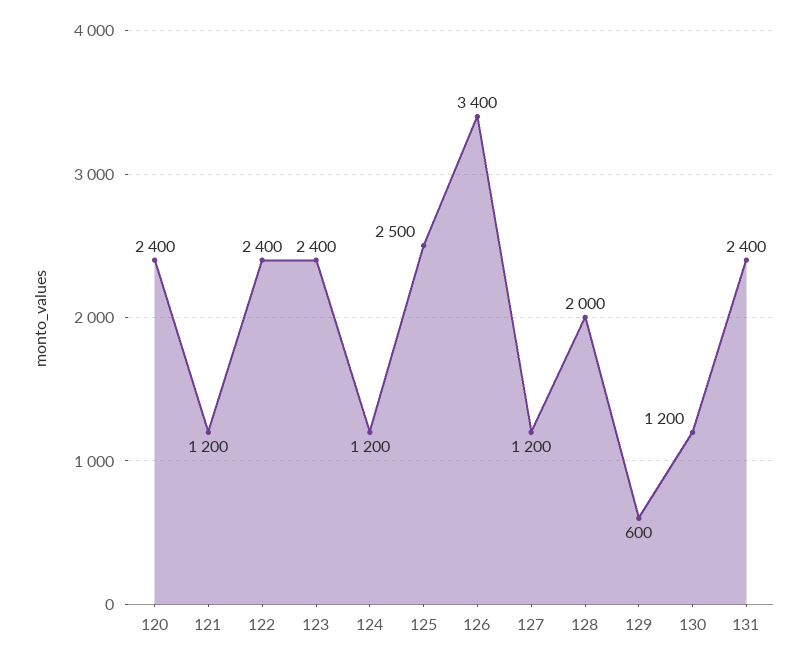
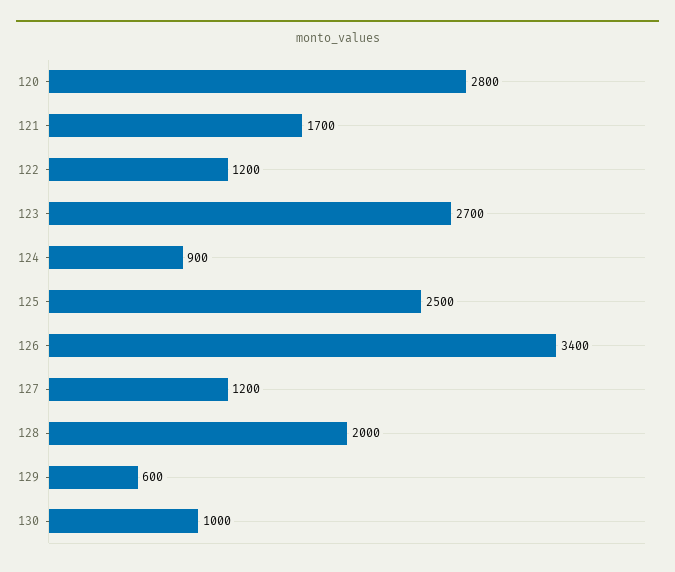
120: 2400 -> 2800
121: 1200 -> 1700
122: 2400 -> 1200
123: 2400 -> 2700
124: 1200 -> 900
130: 1200 -> 1000
131: 2400 -> none

